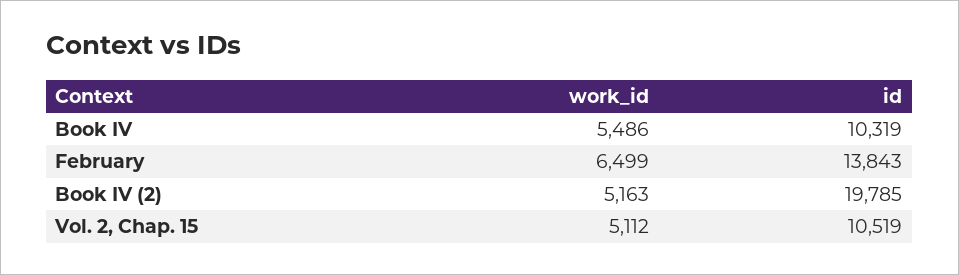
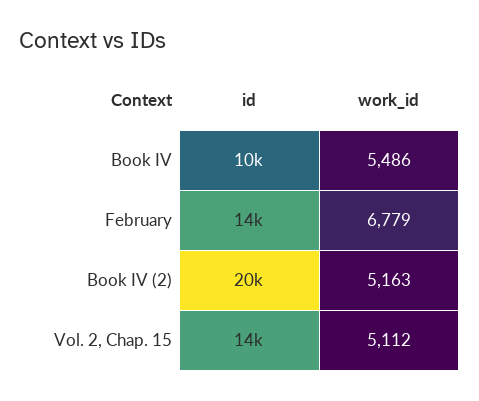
work_id, February: 6499 -> 6779
id, Vol. 2, Chap. 15: 10519 -> 14000

